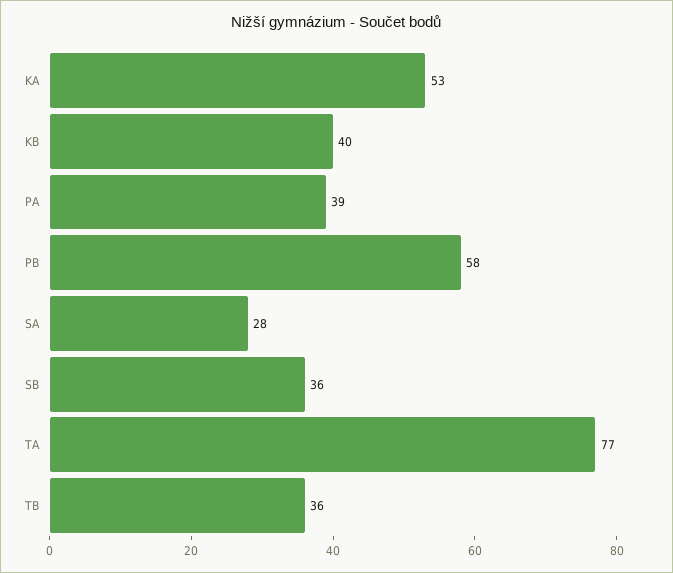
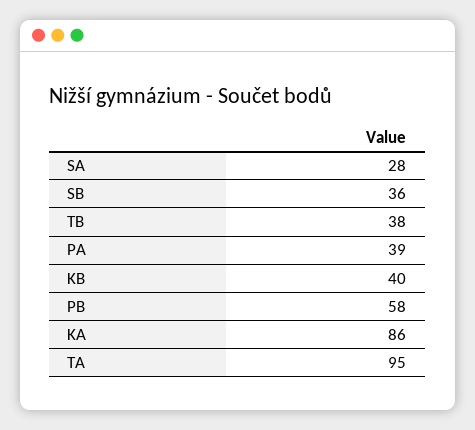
KA: 53 -> 86
TA: 77 -> 95
TB: 36 -> 38

